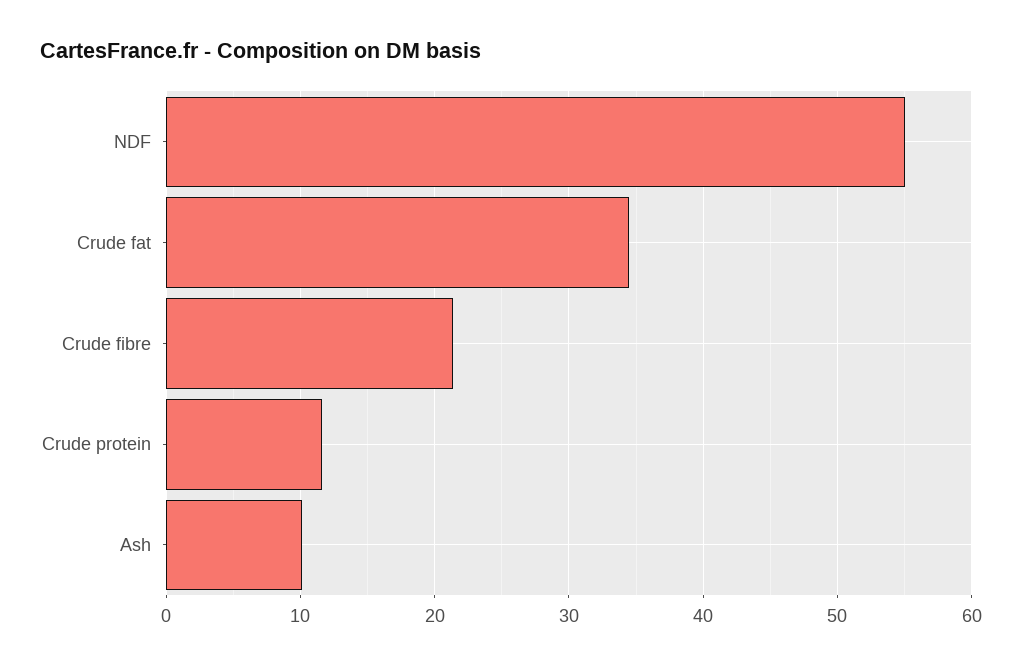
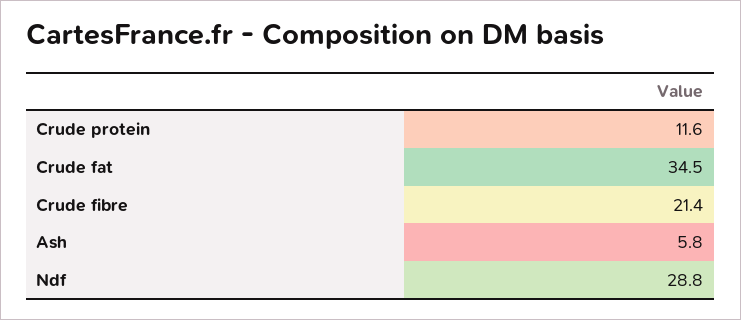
NDF: 55 -> 28.8
Ash: 10 -> 5.8

